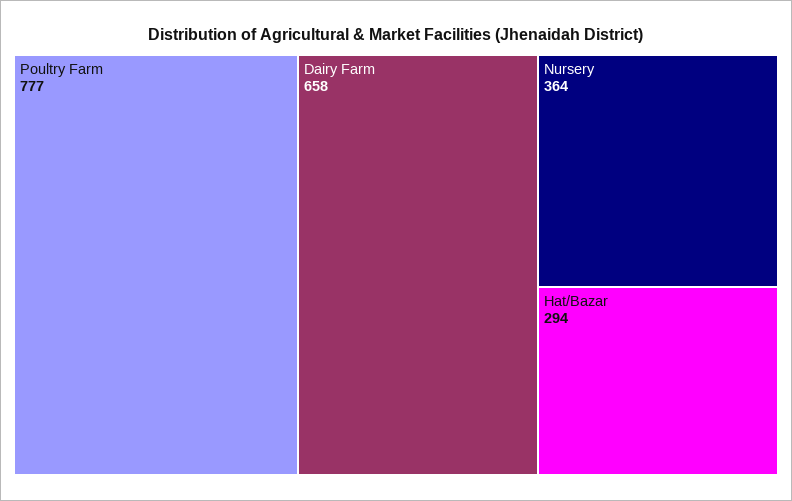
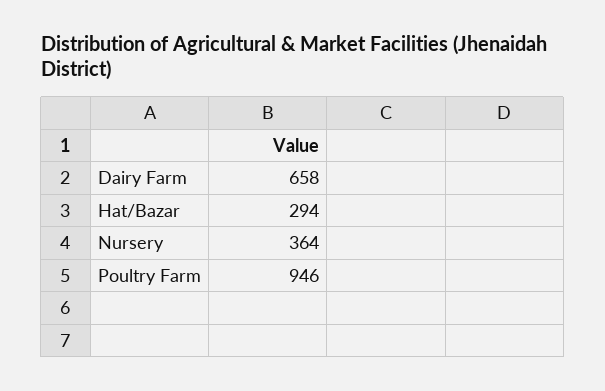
Poultry Farm: 777 -> 946

